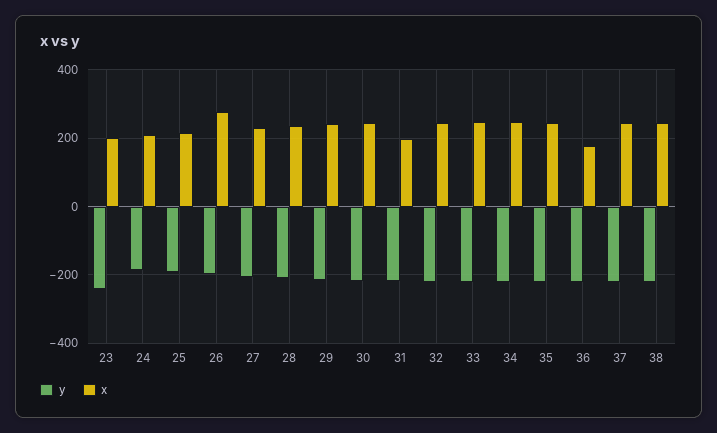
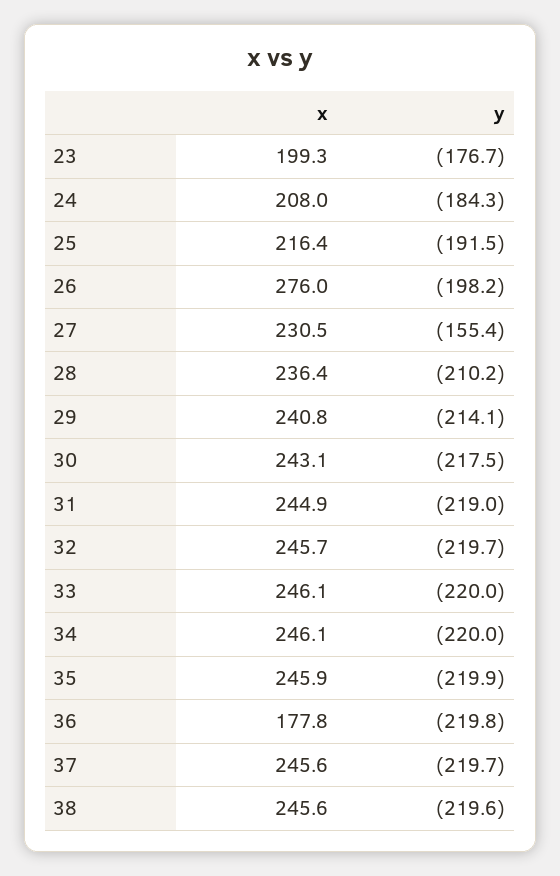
y, 23: -240 -> -176.7
y, 27: -200 -> -155.4
x, 31: 200 -> 244.9

